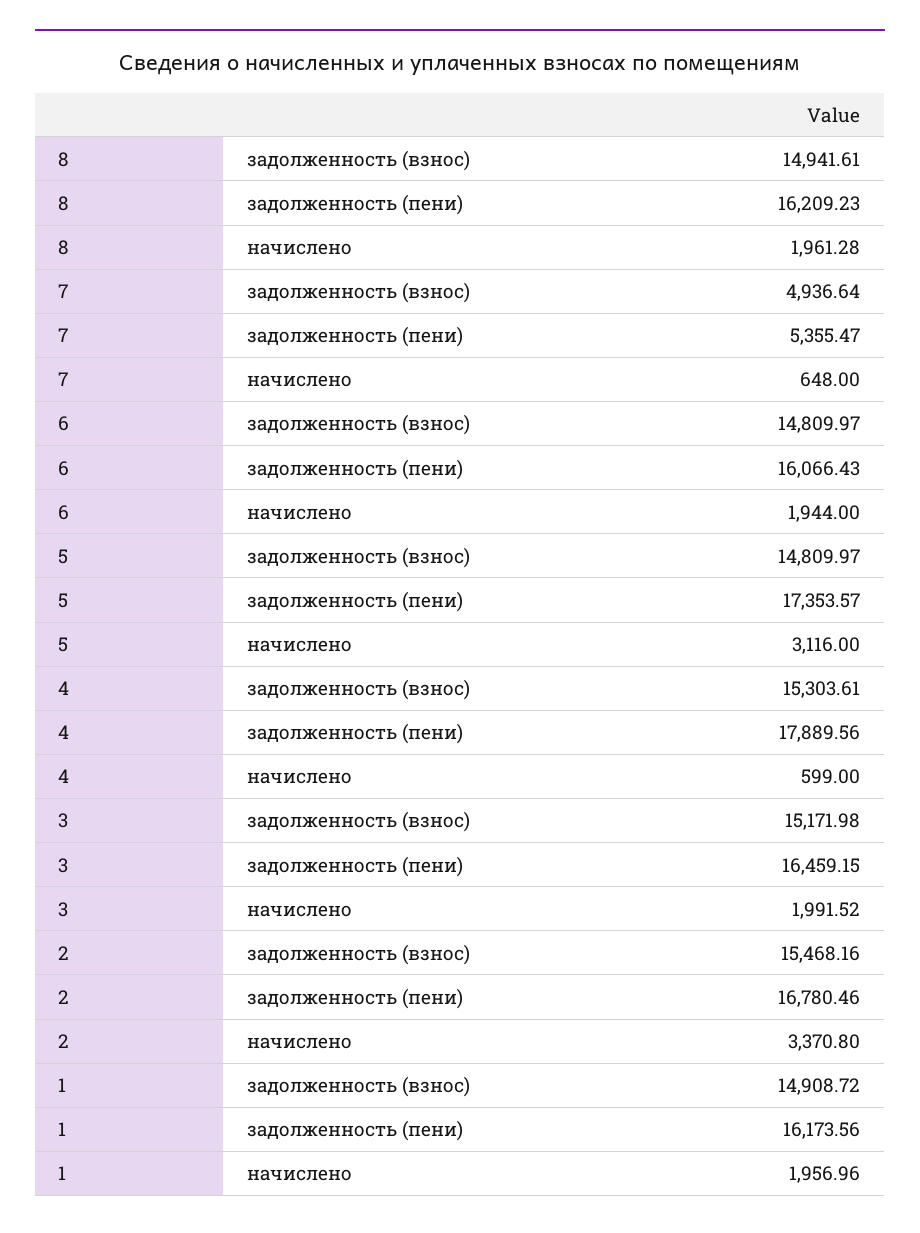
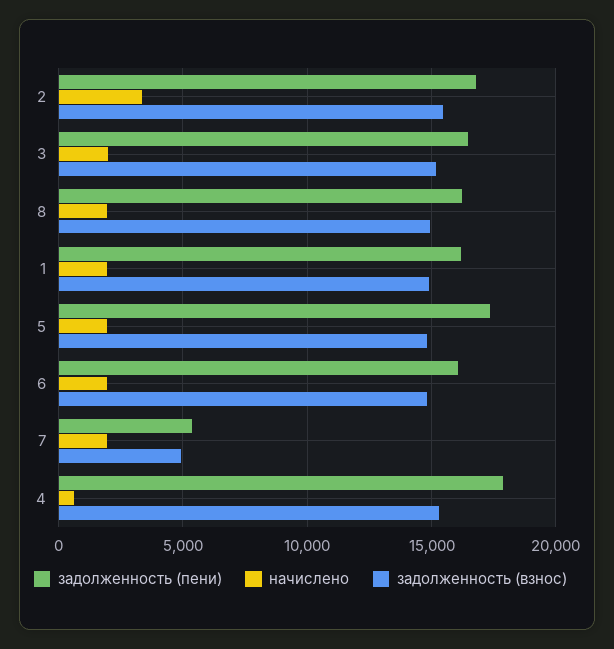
начислено, 7: 648 -> 2000
начислено, 5: 3116 -> 2000

